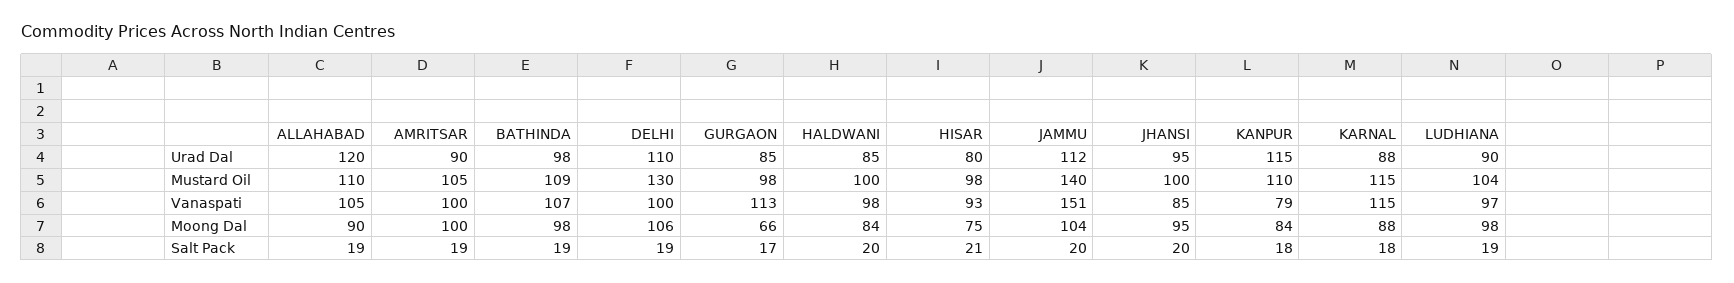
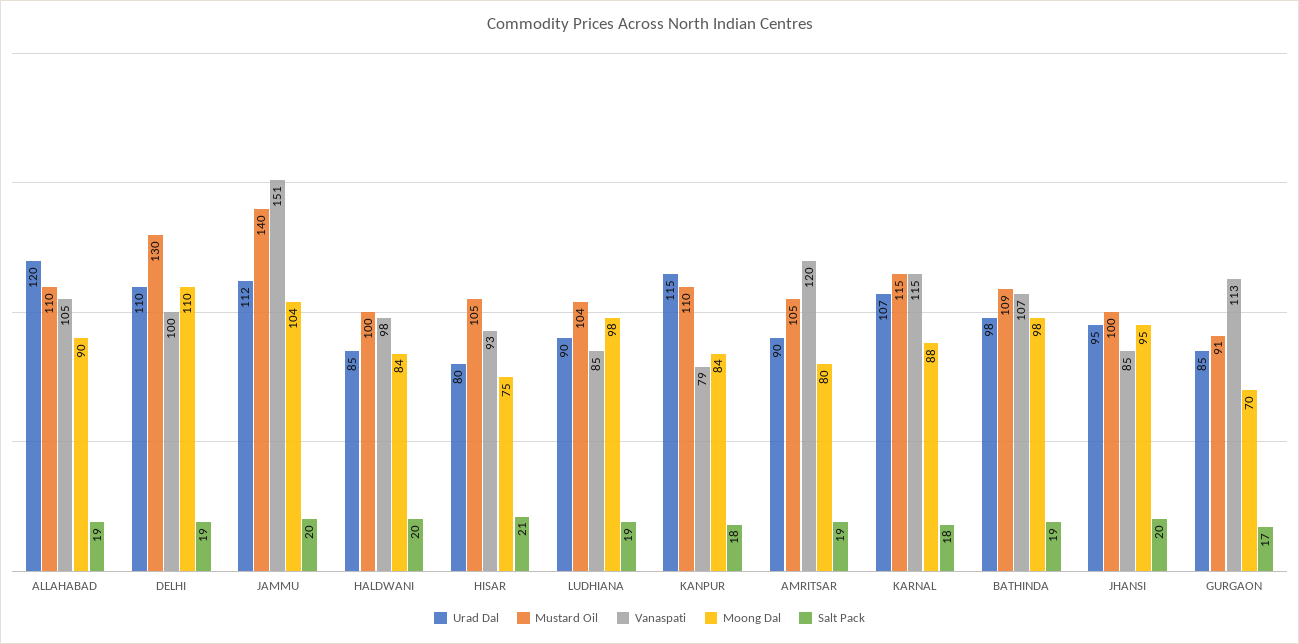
Urad Dal, KARNAL: 88 -> 107
Mustard Oil, GURGAON: 98 -> 91
Mustard Oil, HISAR: 98 -> 105
Vanaspati, AMRITSAR: 100 -> 120
Vanaspati, LUDHIANA: 97 -> 85
Moong Dal, AMRITSAR: 100 -> 80
Moong Dal, DELHI: 106 -> 110
Moong Dal, GURGAON: 66 -> 70

